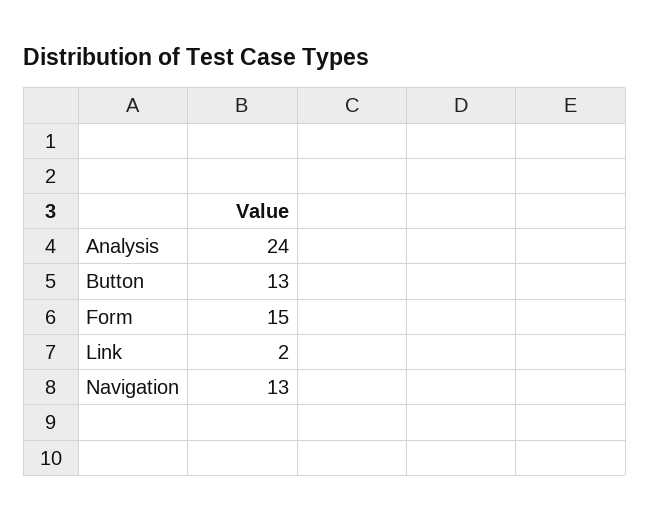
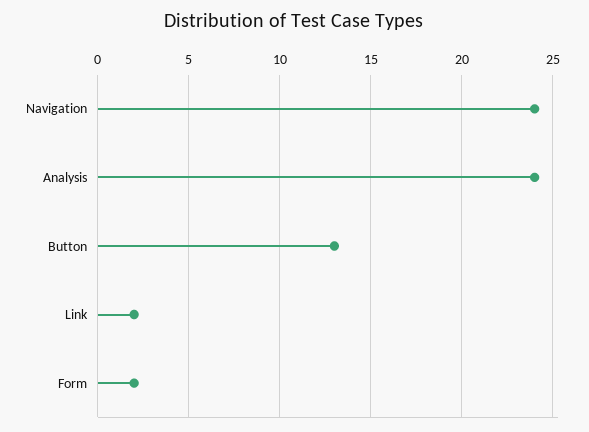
Form: 15 -> 2
Navigation: 13 -> 24

